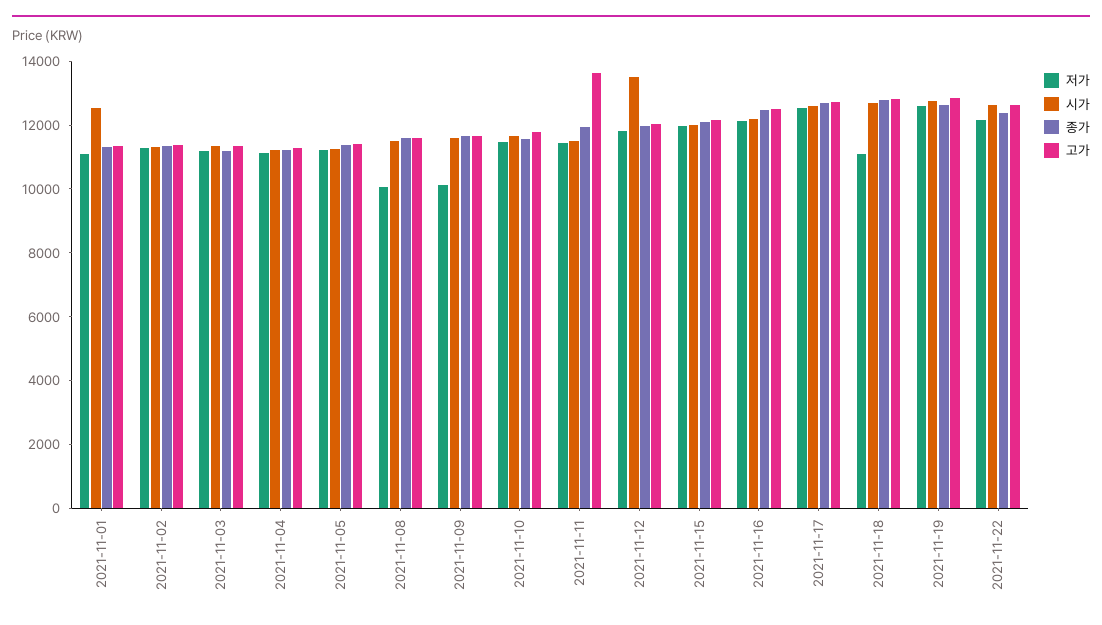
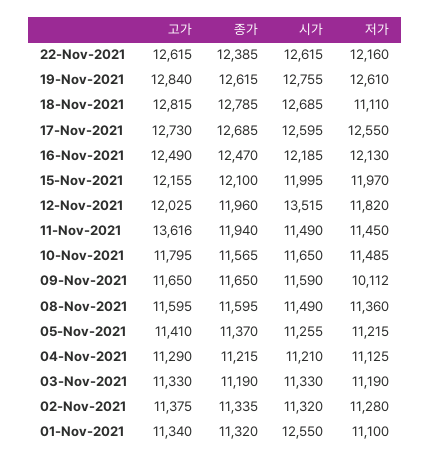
저가, 2021-11-08: 10000 -> 11360

